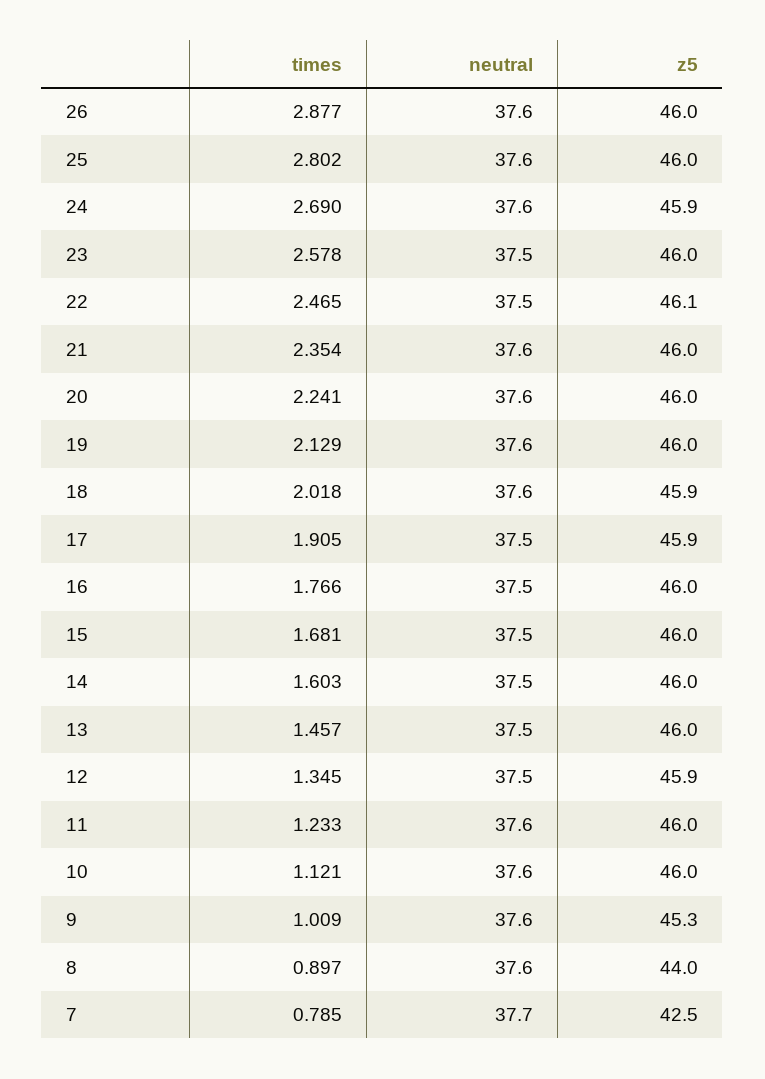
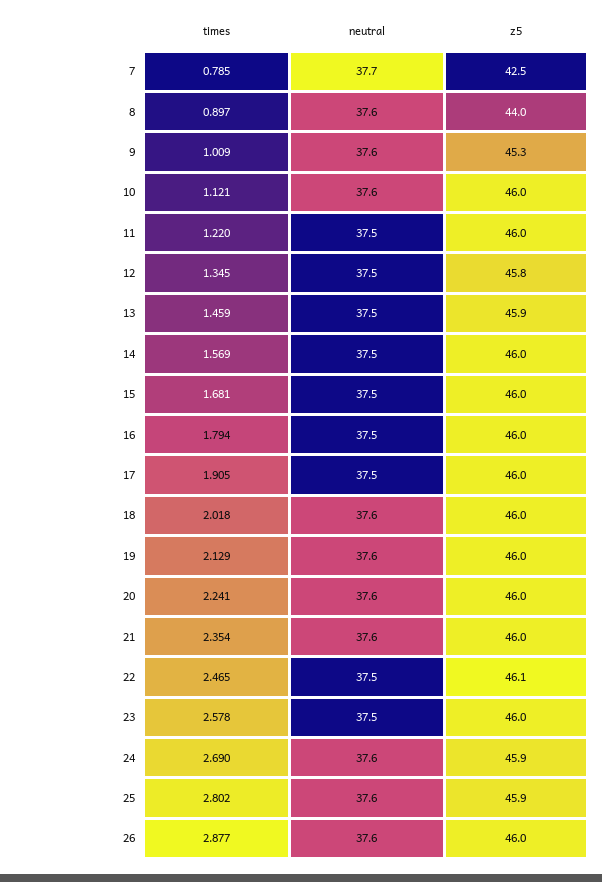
z5, 25: 46 -> 45.9
z5, 18: 45.9 -> 46
z5, 17: 45.9 -> 46
times, 16: 1.766 -> 1.794
times, 14: 1.603 -> 1.569
times, 13: 1.457 -> 1.459
z5, 13: 46 -> 45.9
z5, 12: 45.9 -> 45.8
times, 11: 1.233 -> 1.22
neutral, 11: 37.6 -> 37.5

